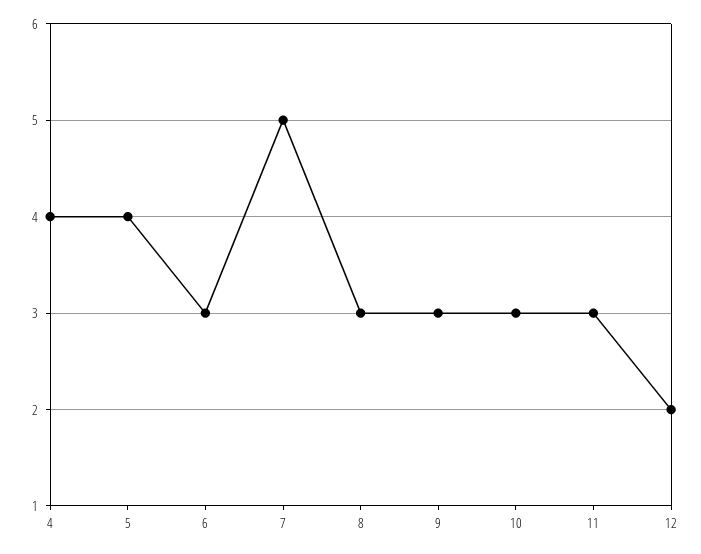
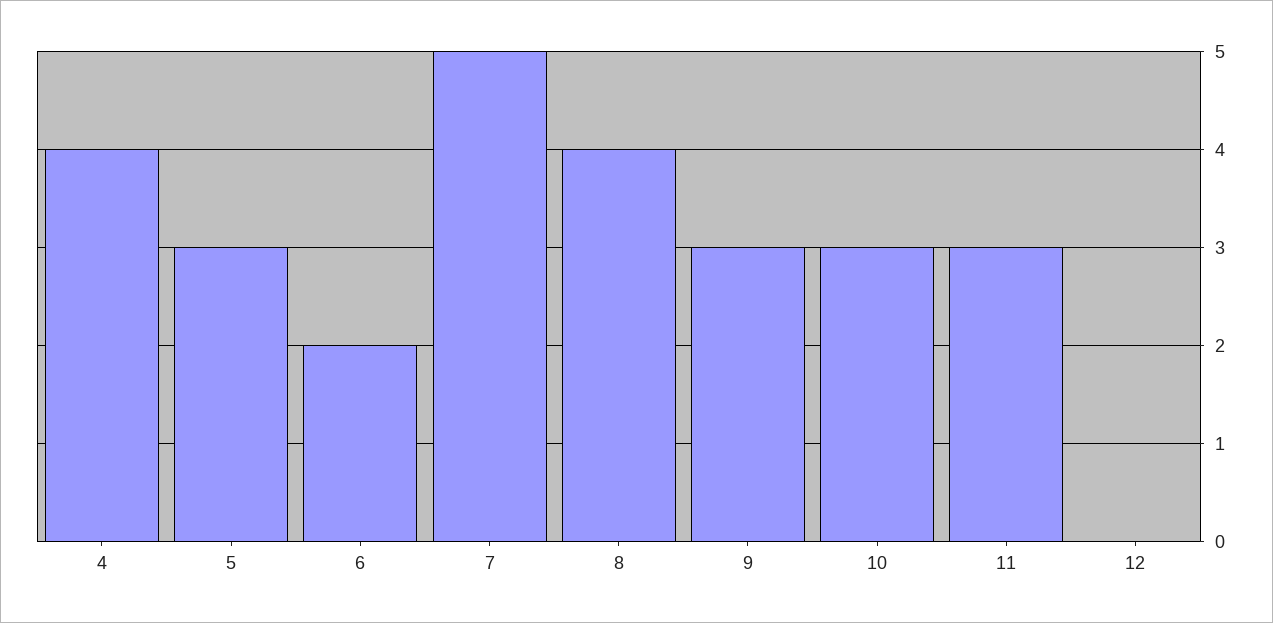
5: 4 -> 3
6: 3 -> 2
8: 3 -> 4
12: 2 -> 0

